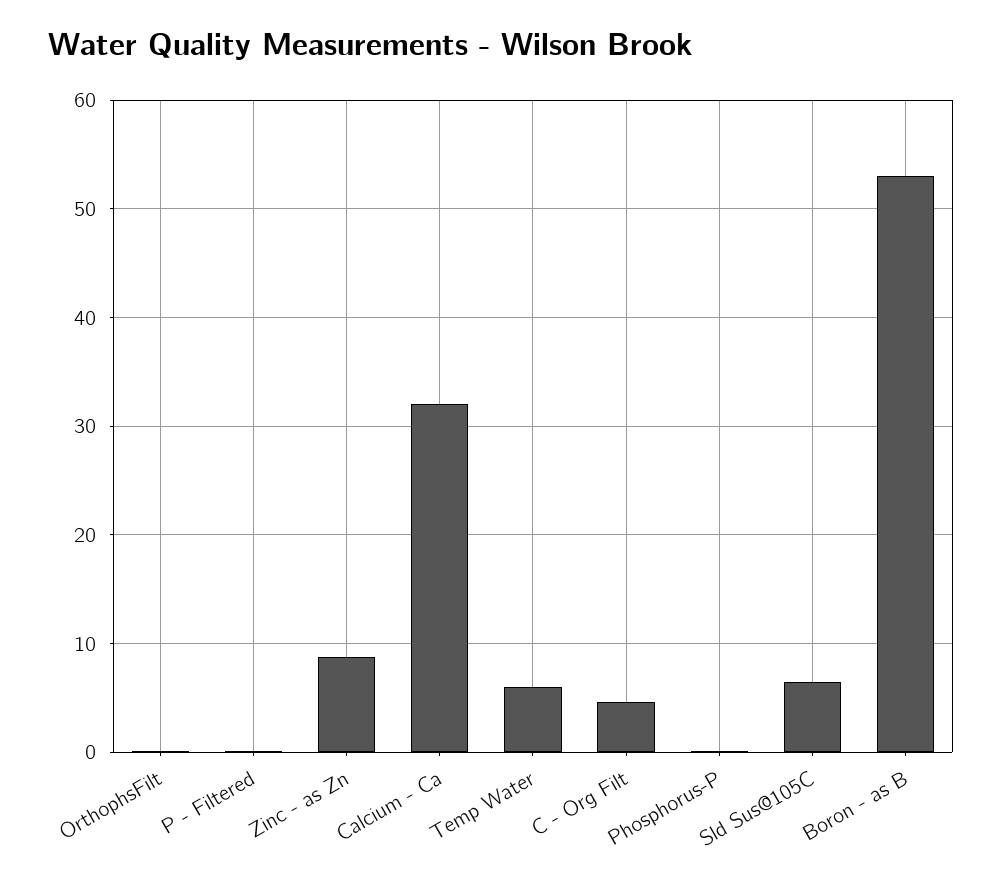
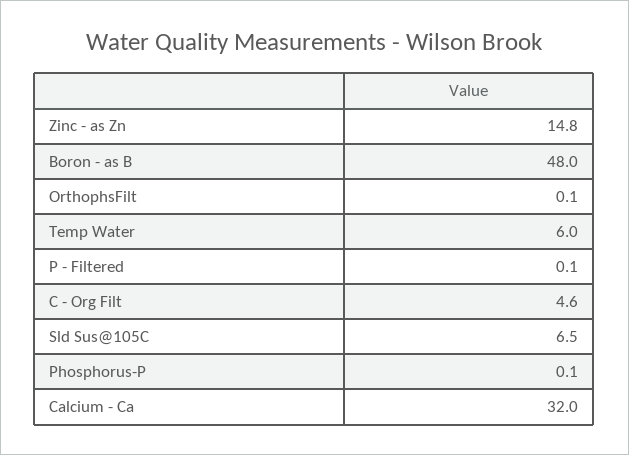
Zinc - as Zn: 9 -> 14.8
Boron - as B: 53 -> 48

